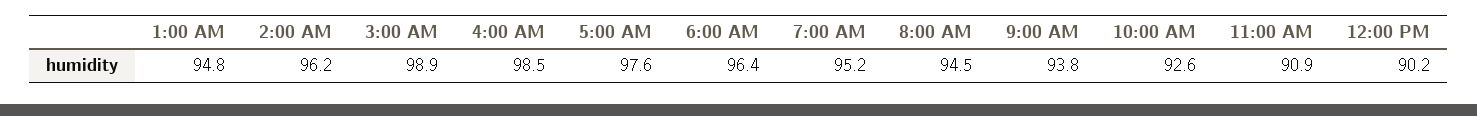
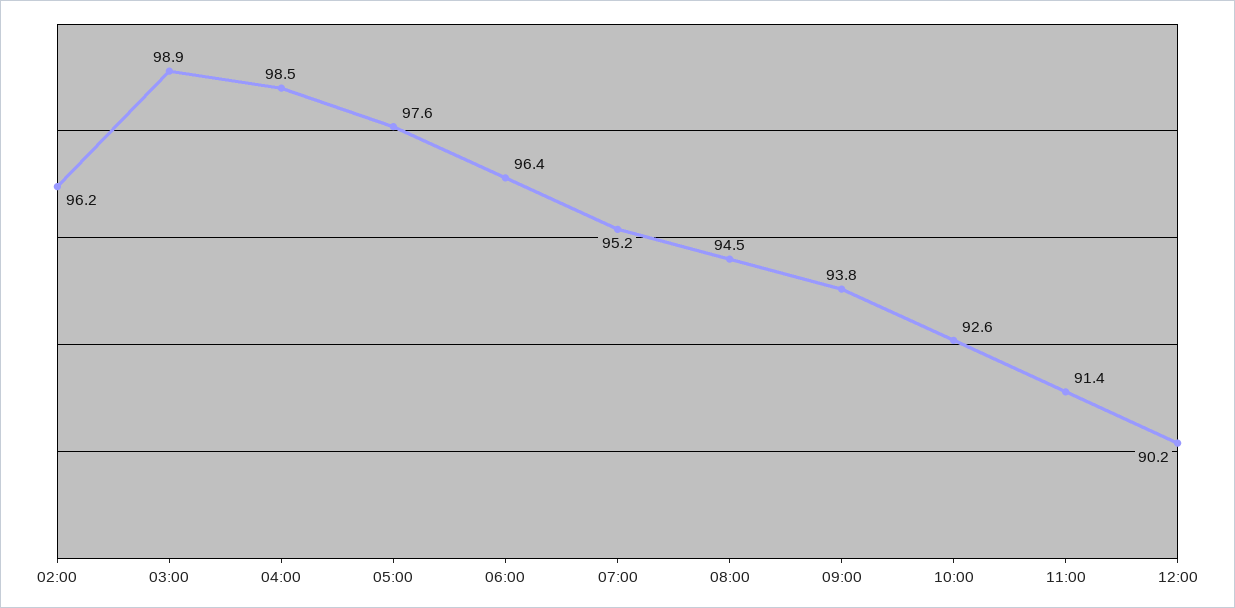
1:00 AM: 94.8 -> none
11:00 AM: 90.9 -> 91.4

